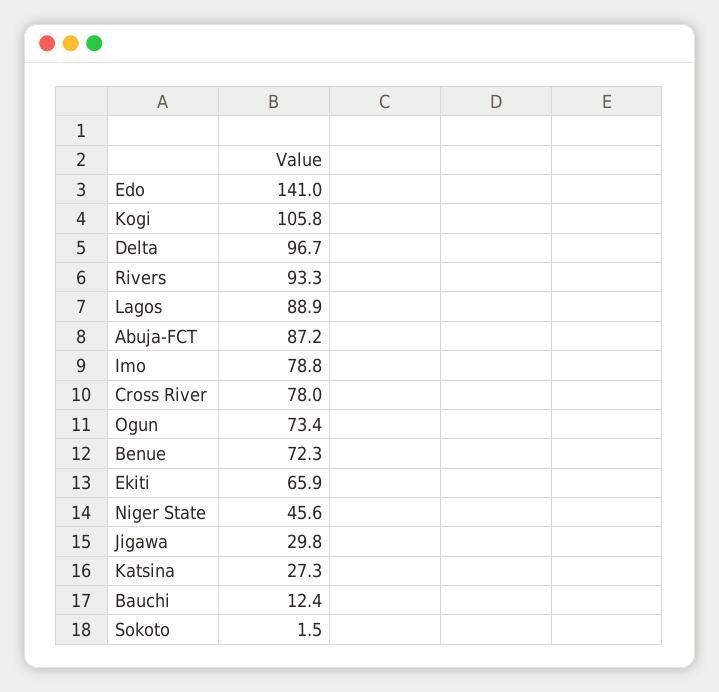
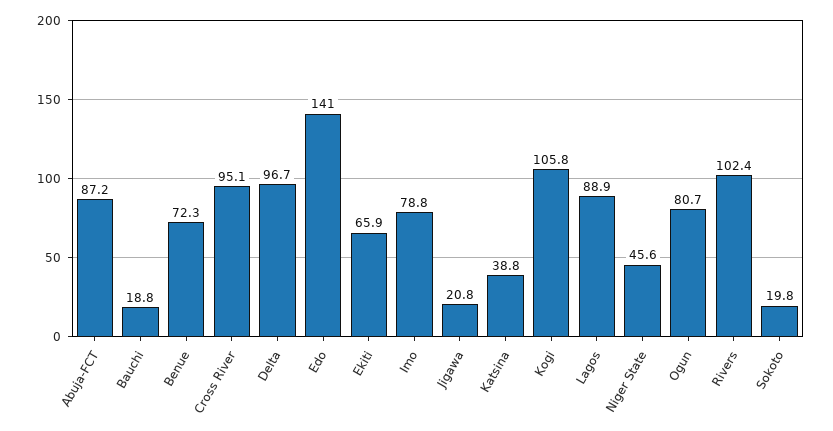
Rivers: 93.3 -> 102.4
Cross River: 78 -> 95.1
Ogun: 73.4 -> 80.7
Jigawa: 29.8 -> 20.8
Katsina: 27.3 -> 38.8
Bauchi: 12.4 -> 18.8
Sokoto: 1.5 -> 19.8

